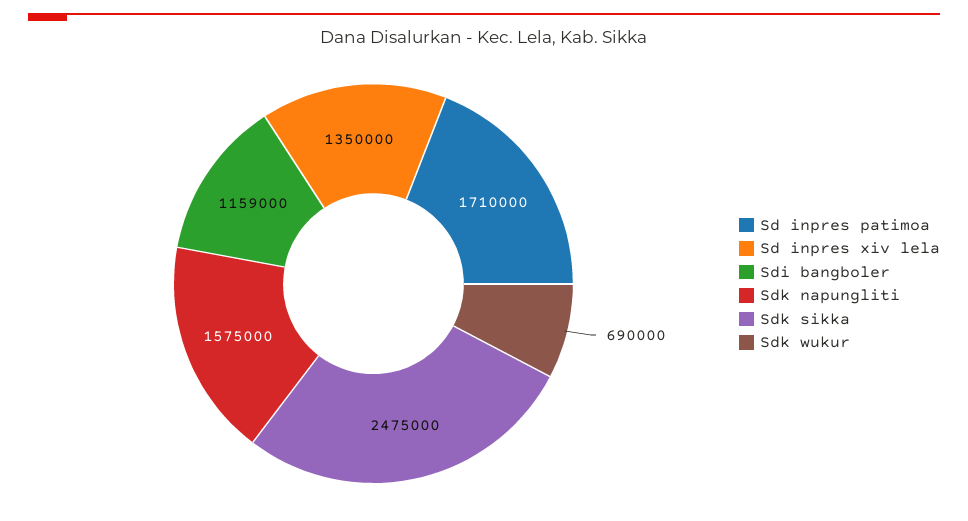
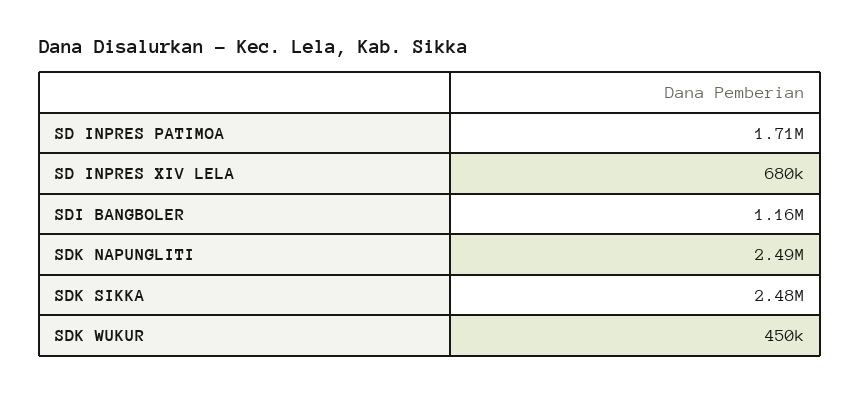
Sd inpres xiv lela: 1350000 -> 680000
Sdk napungliti: 1575000 -> 2490000
Sdk wukur: 690000 -> 450000

